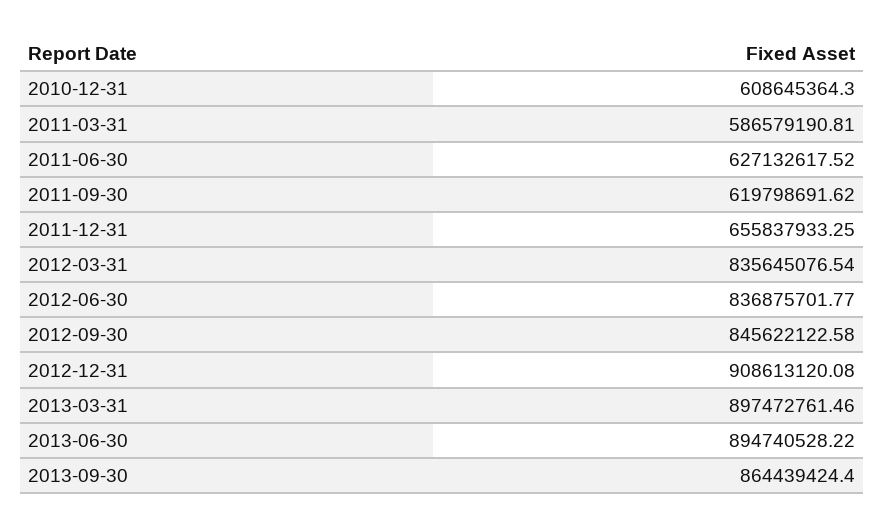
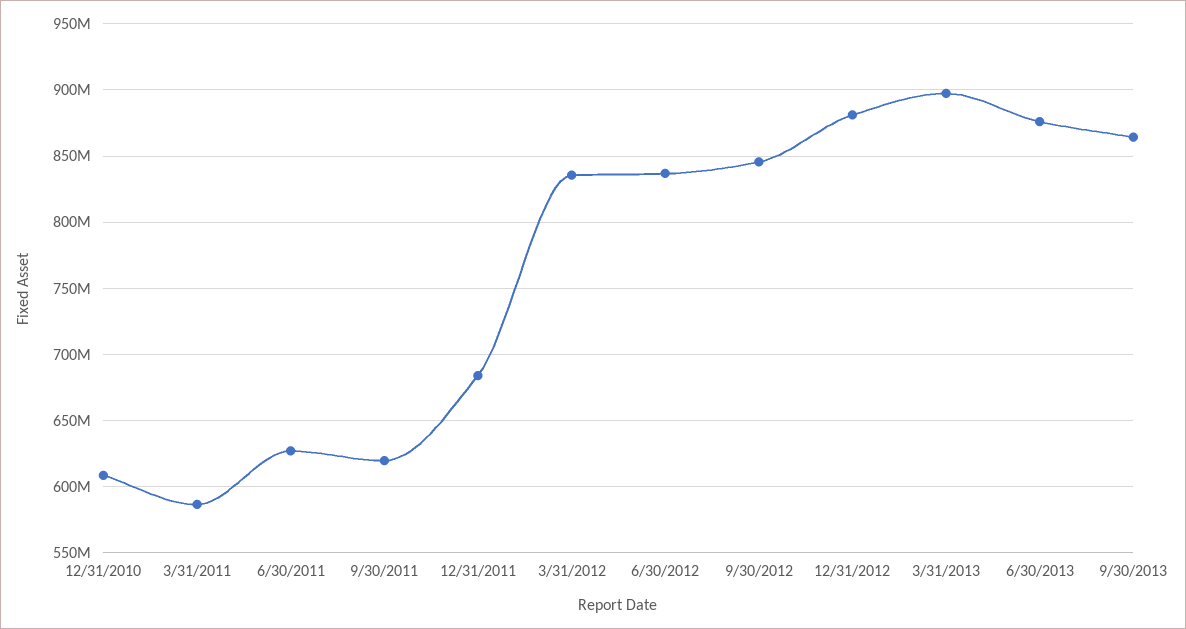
2011-12-31: 655837933.25 -> 685000000
2012-12-31: 908613120.08 -> 880000000
2013-06-30: 894740528.22 -> 875000000

